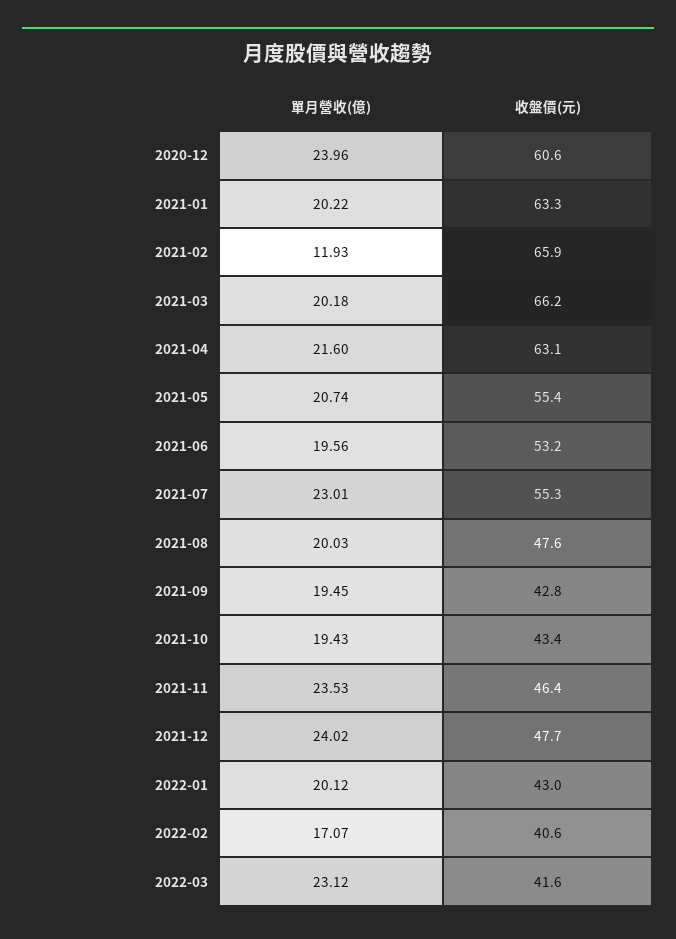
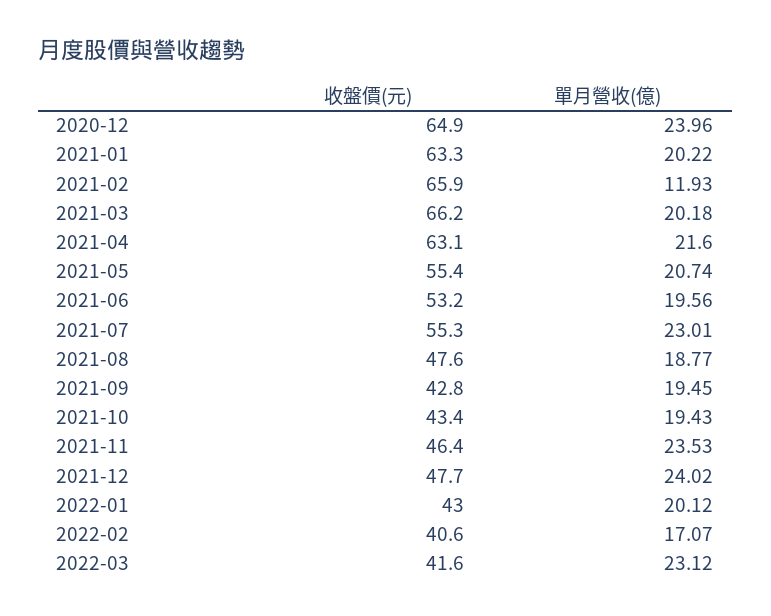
收盤價(元), 2020-12: 60.6 -> 64.9
單月營收(億), 2021-08: 20.03 -> 18.77

